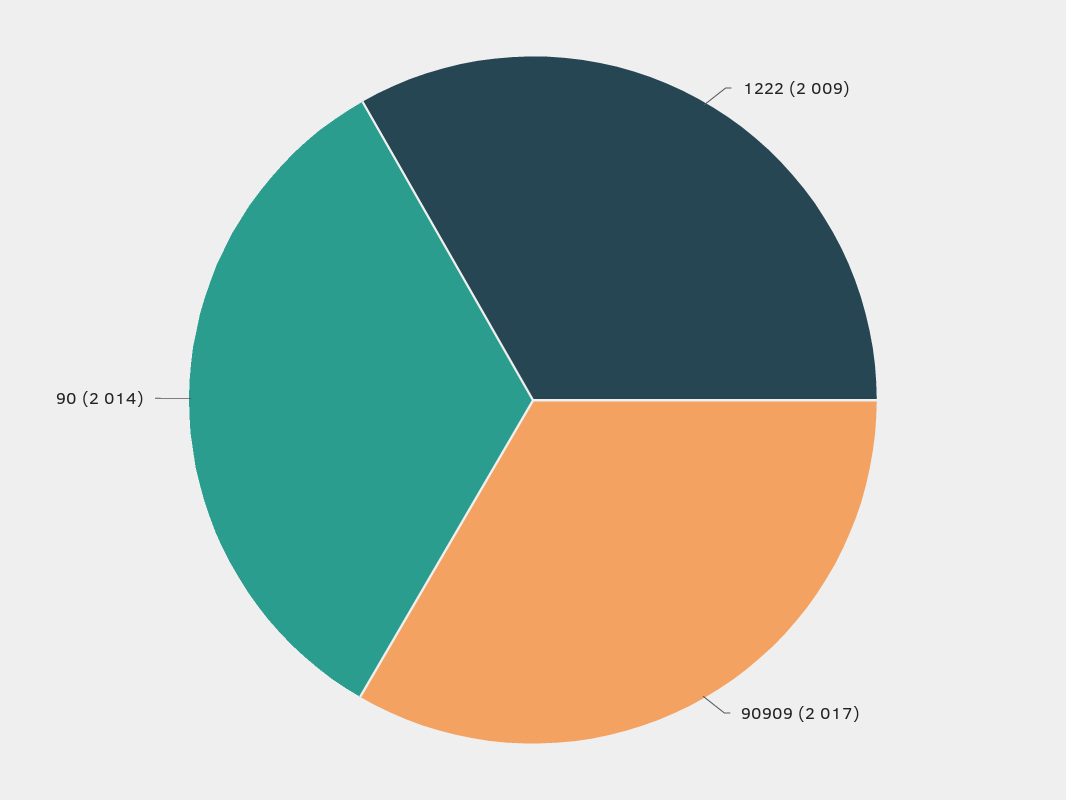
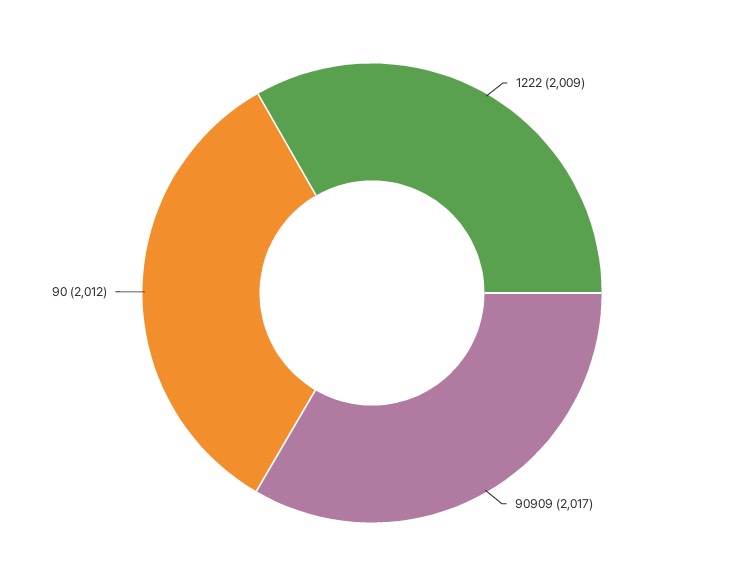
90: 2014 -> 2012

